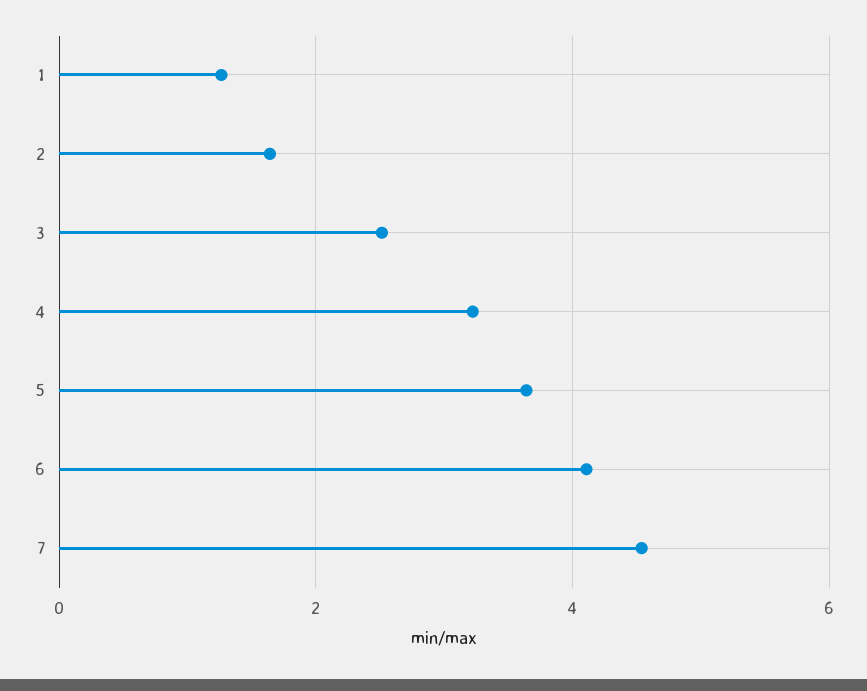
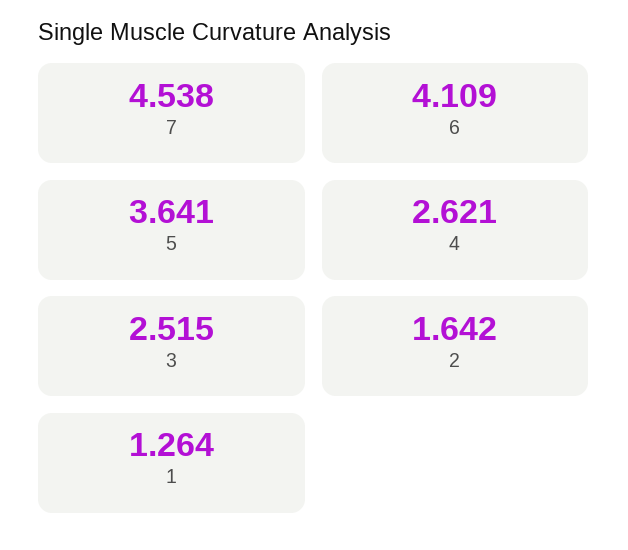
4: 3.2 -> 2.621

